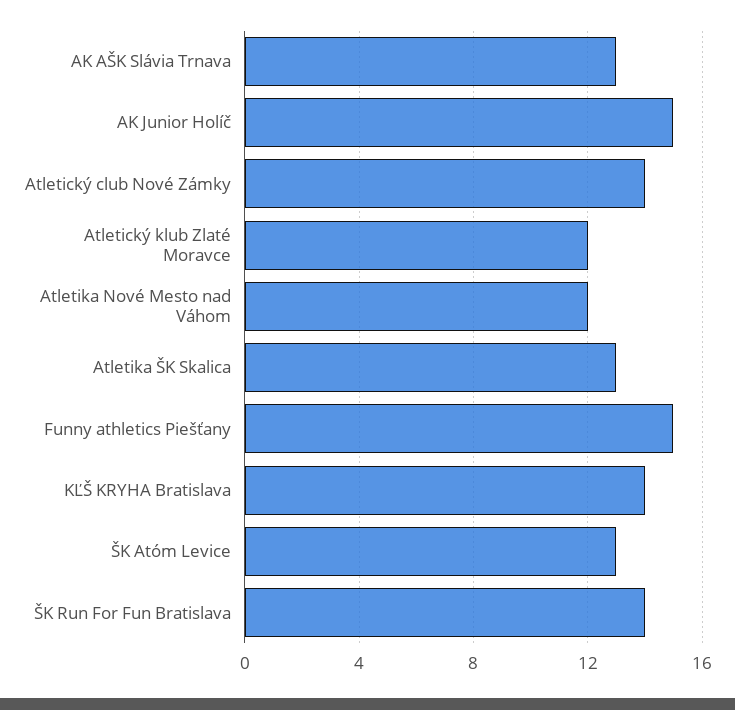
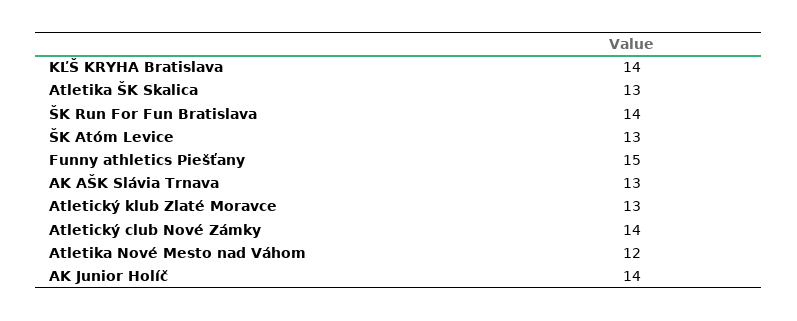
AK Junior Holíč: 15 -> 14
Atletický klub Zlaté Moravce: 12 -> 13

